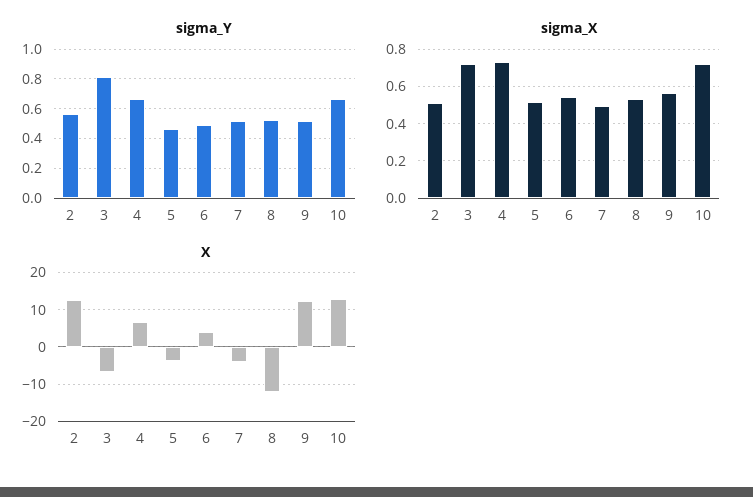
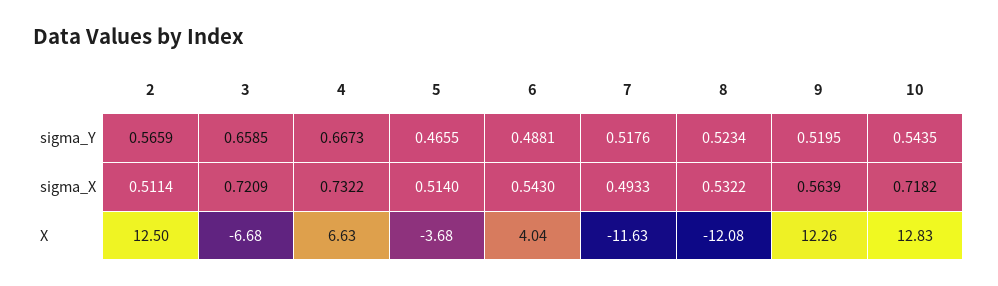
sigma_Y, 3: 0.8 -> 0.6585
sigma_Y, 10: 0.65 -> 0.5435
X, 7: -4 -> -11.63

